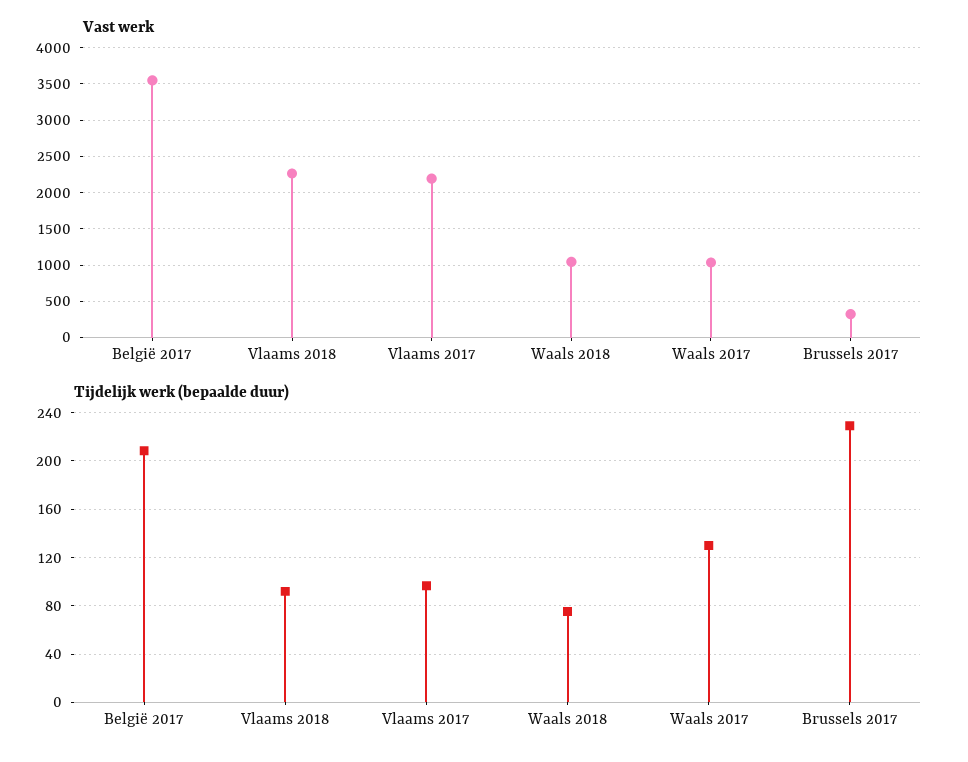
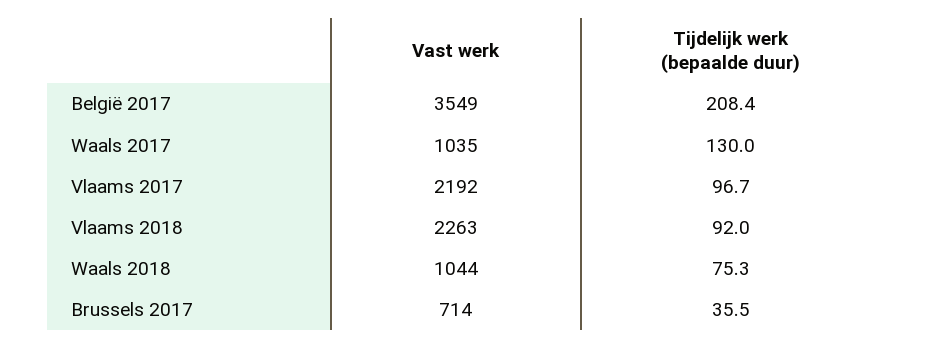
Vast werk, Brussels 2017: 300 -> 714
Tijdelijk werk (bepaalde duur), Brussels 2017: 230 -> 35.5

